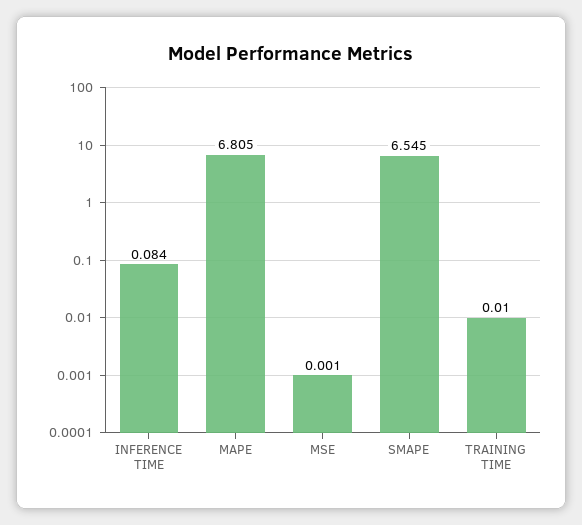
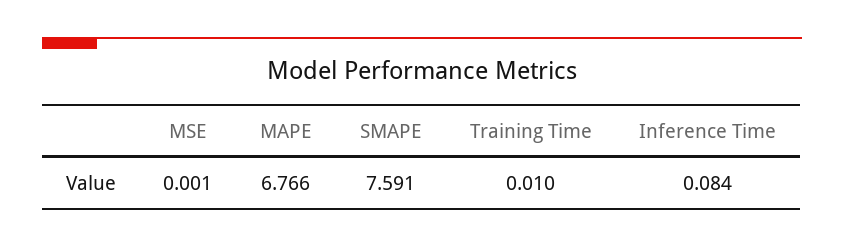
MAPE: 6.805 -> 6.766
SMAPE: 6.545 -> 7.591

